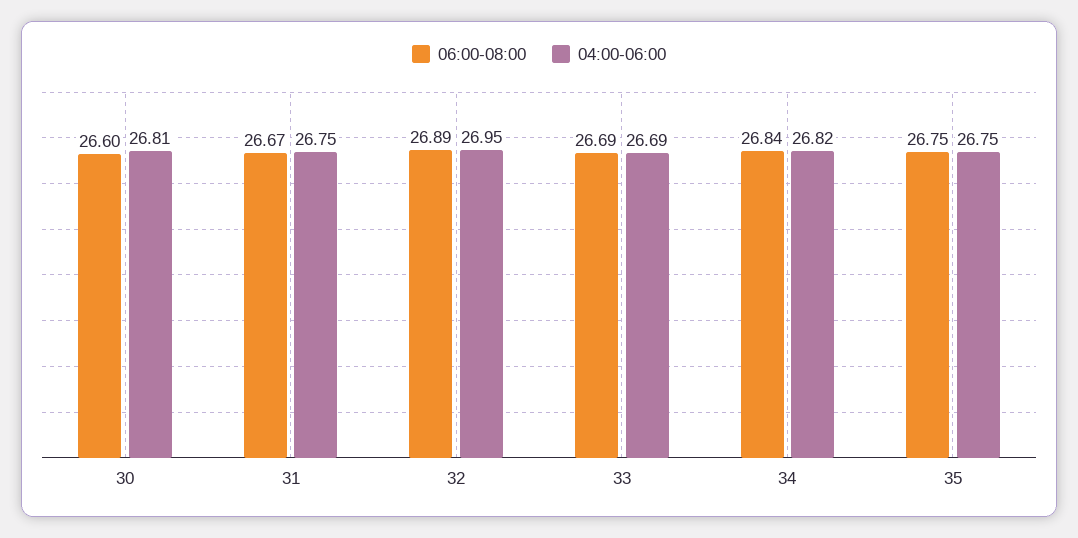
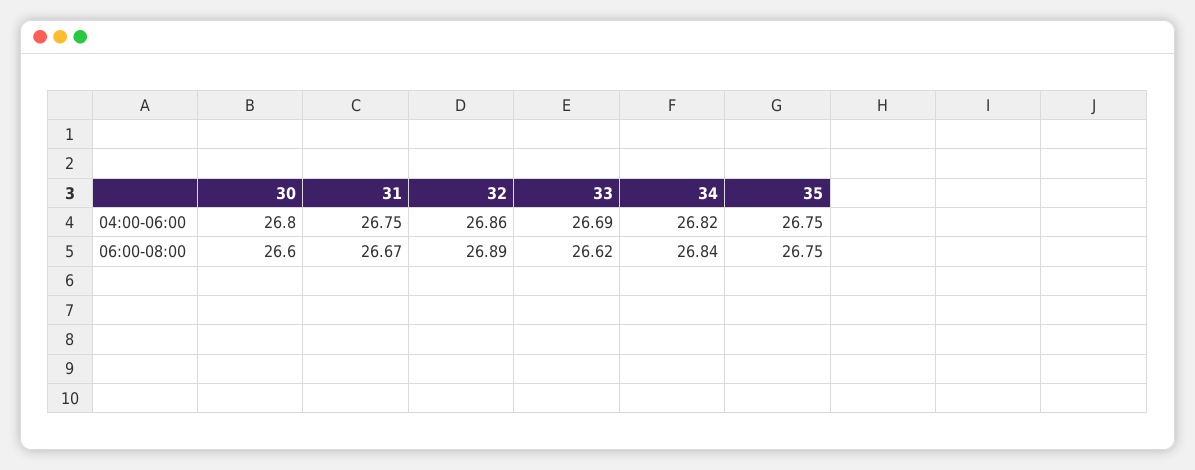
04:00-06:00, 30: 26.81 -> 26.8
04:00-06:00, 32: 26.95 -> 26.86
06:00-08:00, 33: 26.69 -> 26.62

